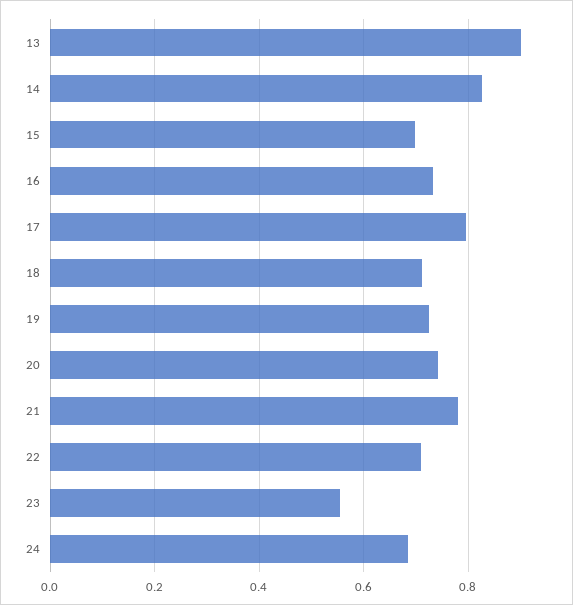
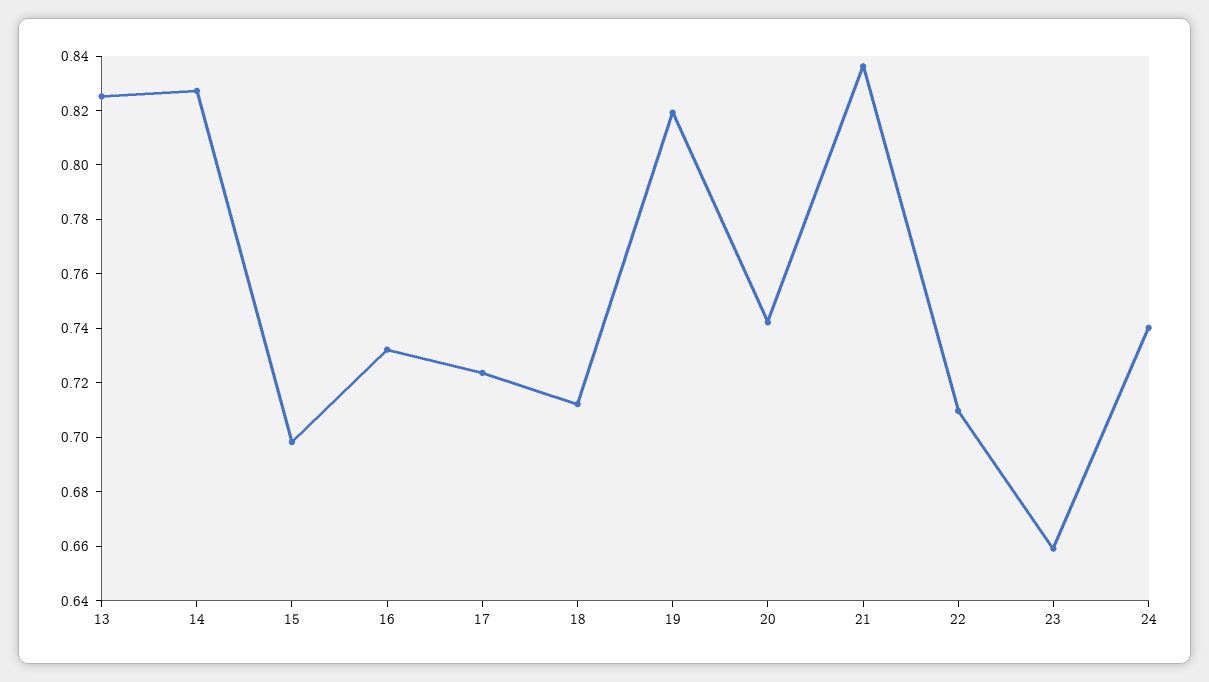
13: 0.9 -> 0.825
17: 0.8 -> 0.725
19: 0.72 -> 0.82
21: 0.78 -> 0.835
23: 0.56 -> 0.66
24: 0.68 -> 0.74

